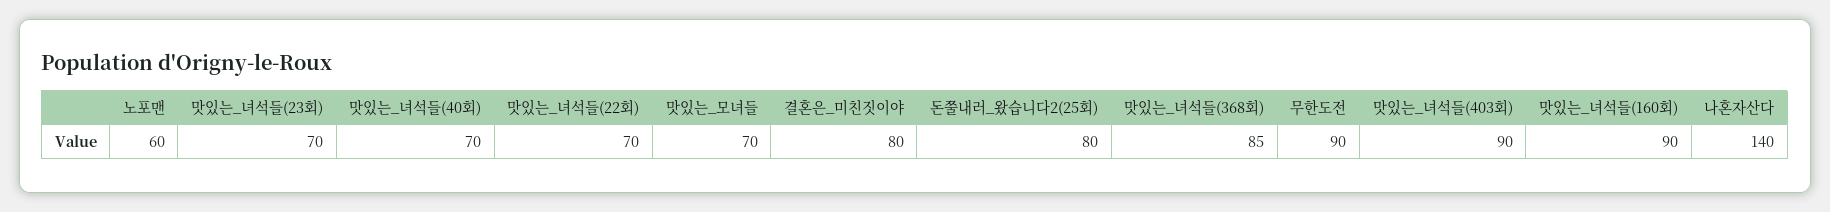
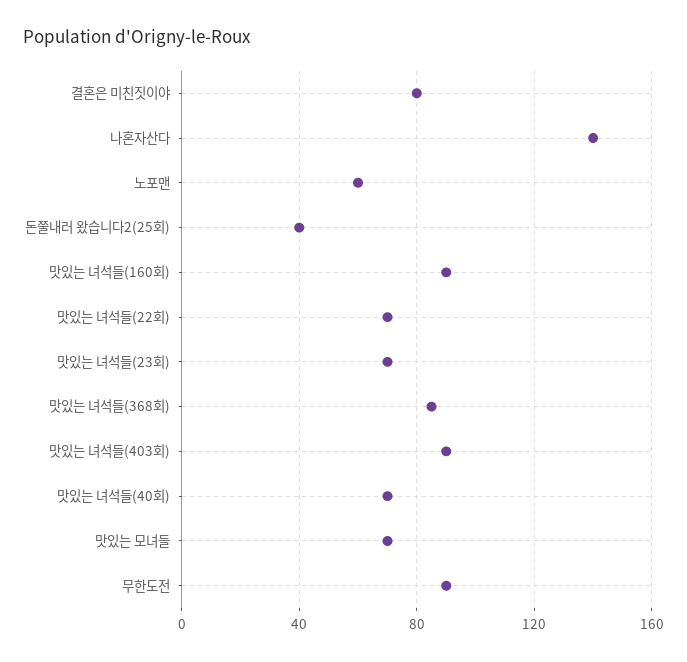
돈쭐내러_왔습니다2(25회): 80 -> 40

